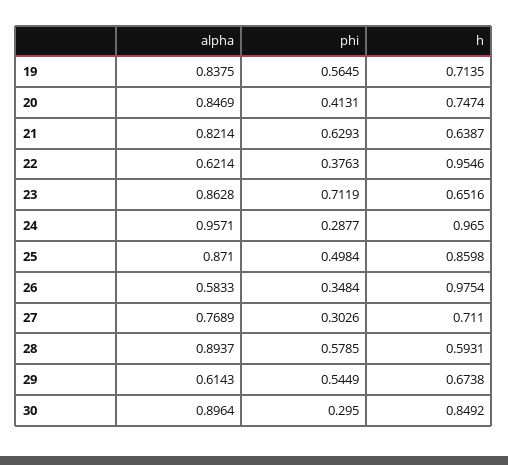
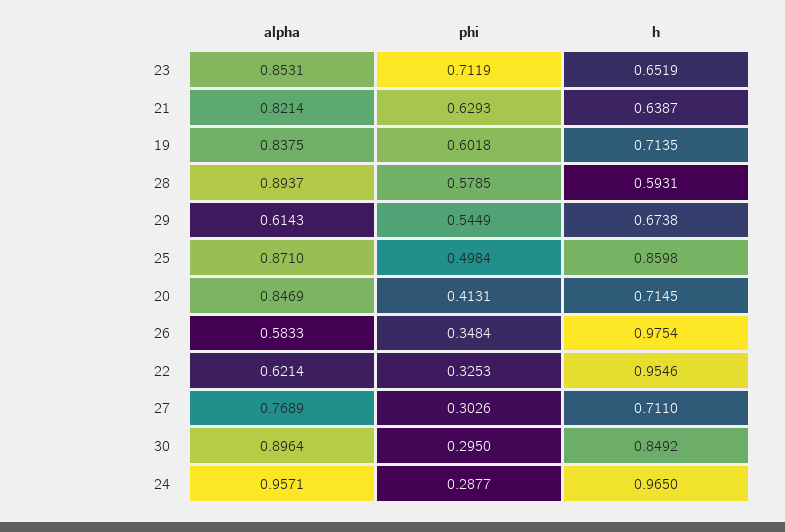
phi, 19: 0.5645 -> 0.6018
h, 20: 0.7474 -> 0.7145
phi, 22: 0.3763 -> 0.3253
alpha, 23: 0.8628 -> 0.8531
h, 23: 0.6516 -> 0.6519

